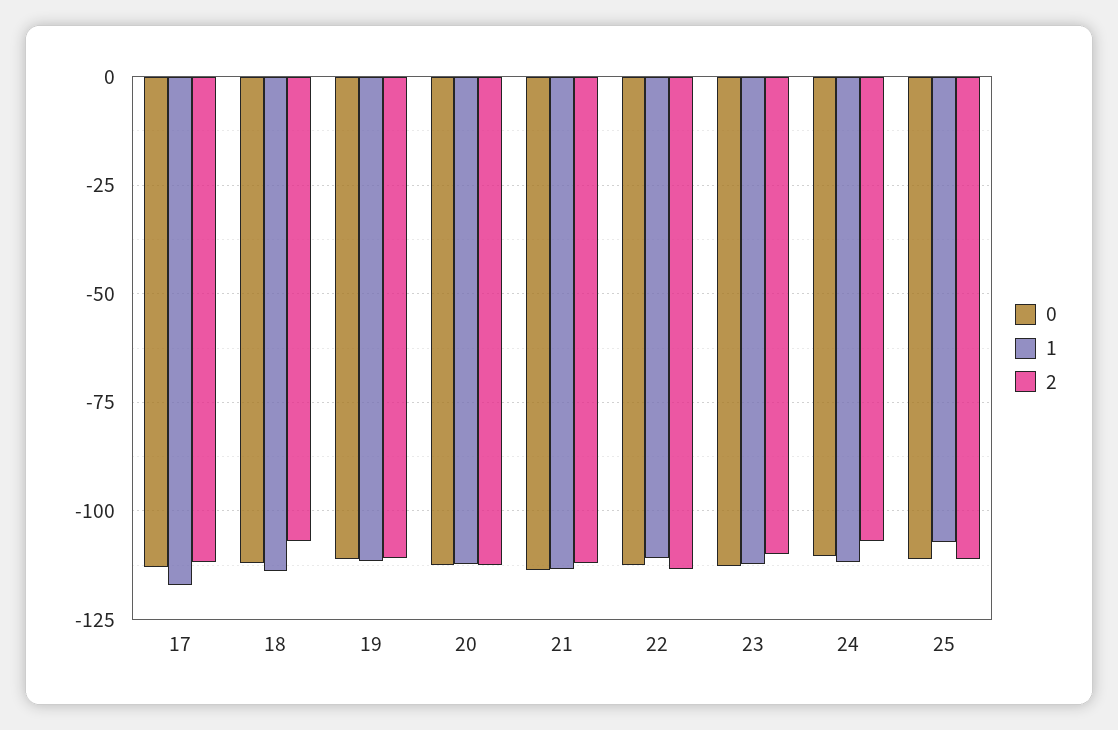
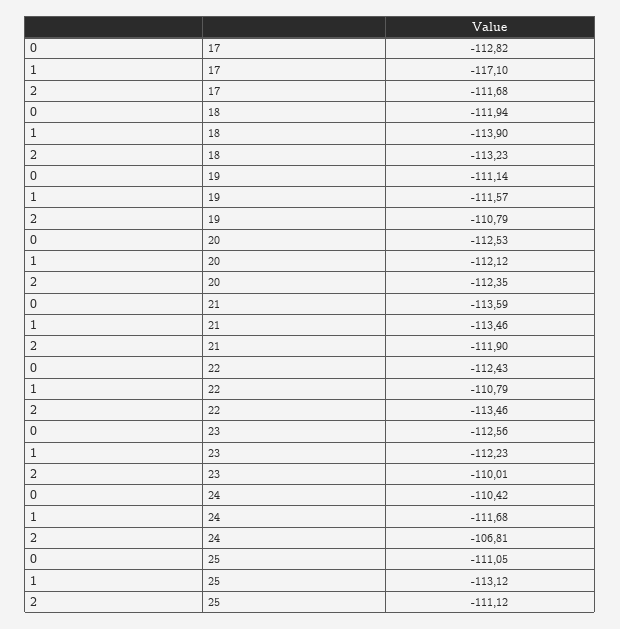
2, 18: -107.5 -> -113.23
1, 25: -107.5 -> -113.12

